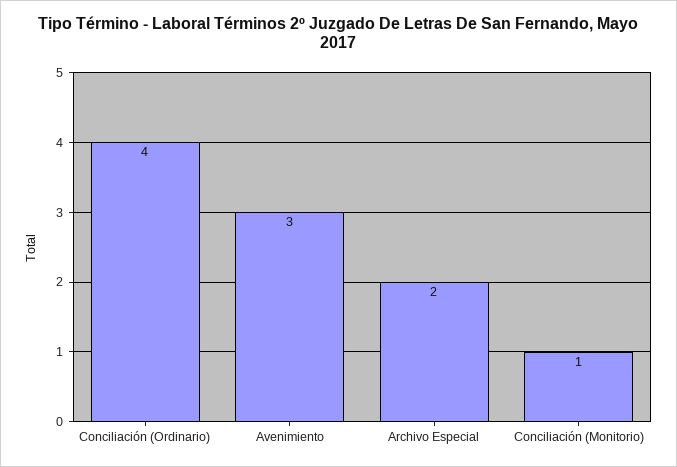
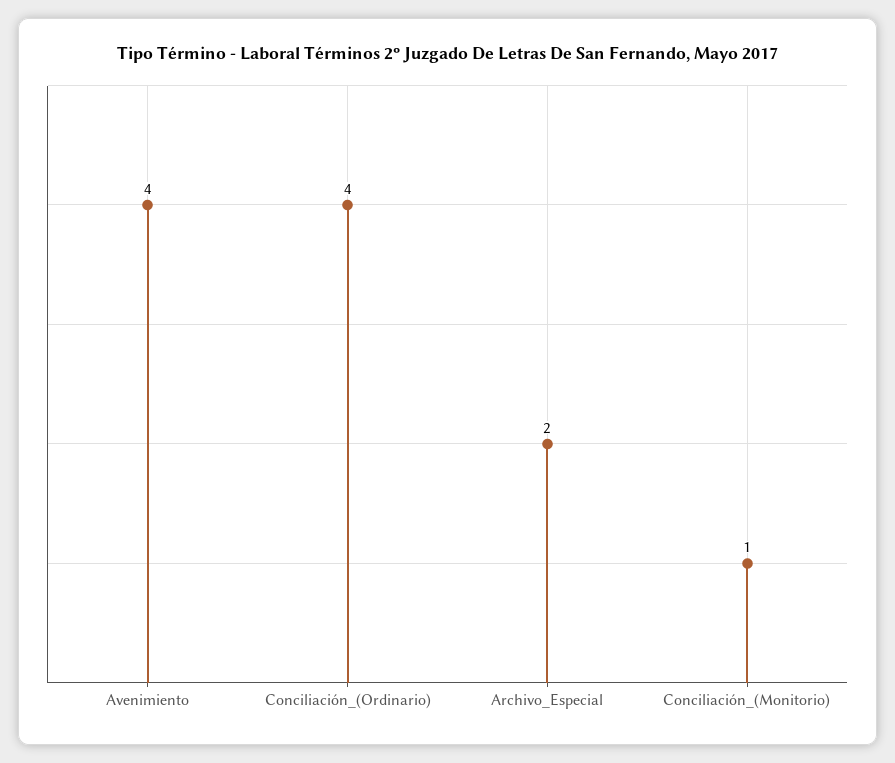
Avenimiento: 3 -> 4

